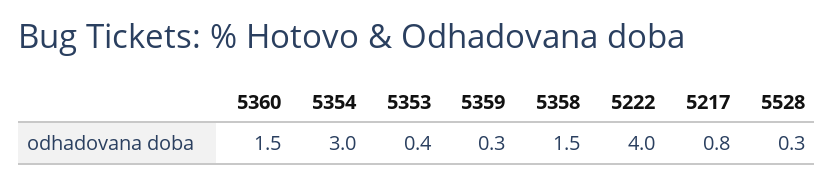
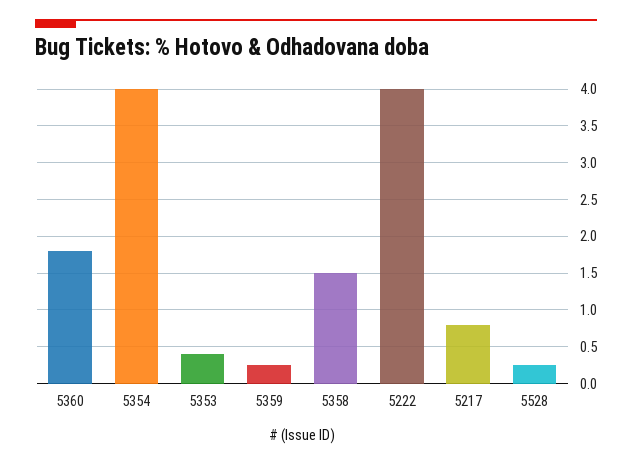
5360: 1.5 -> 1.8
5354: 3 -> 4

